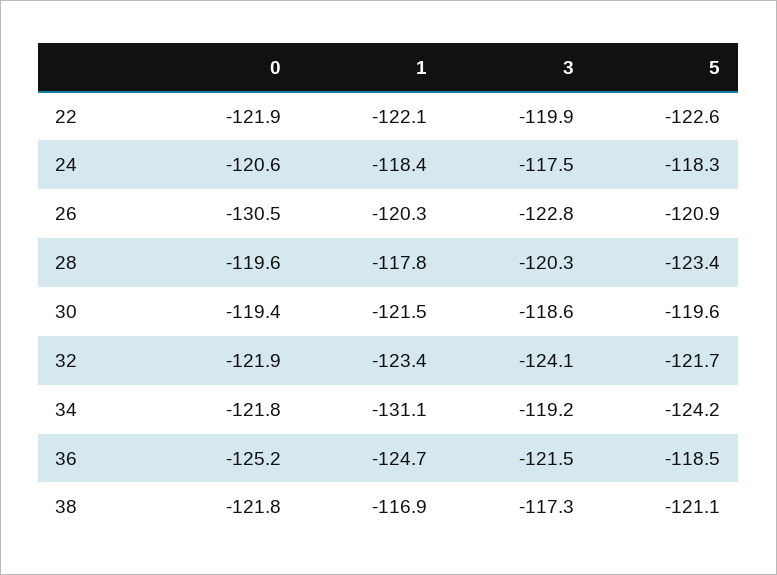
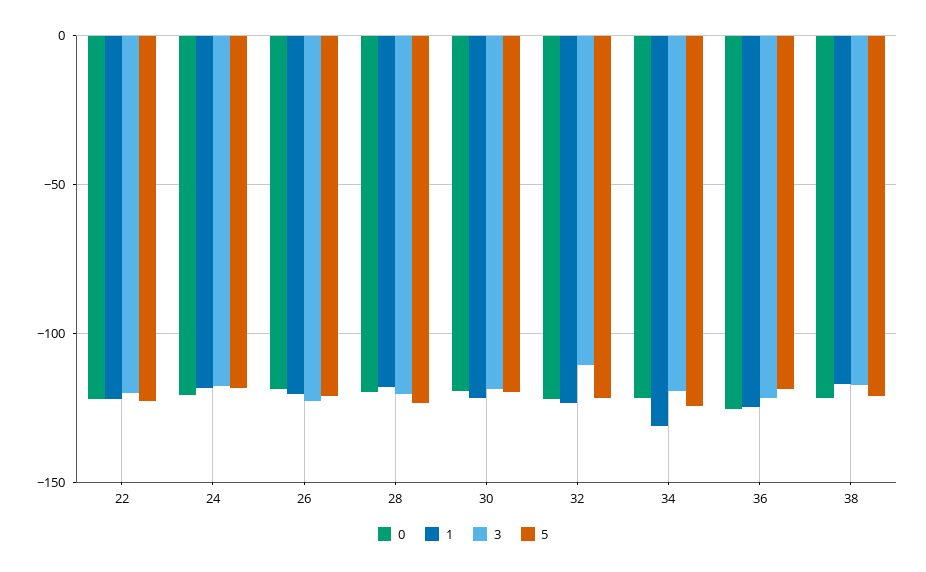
0, 26: -130.5 -> -120
3, 32: -124.1 -> -110

